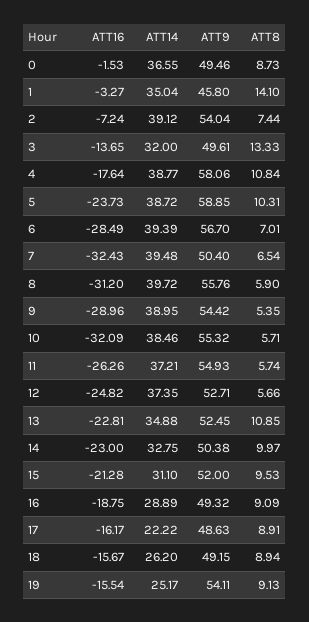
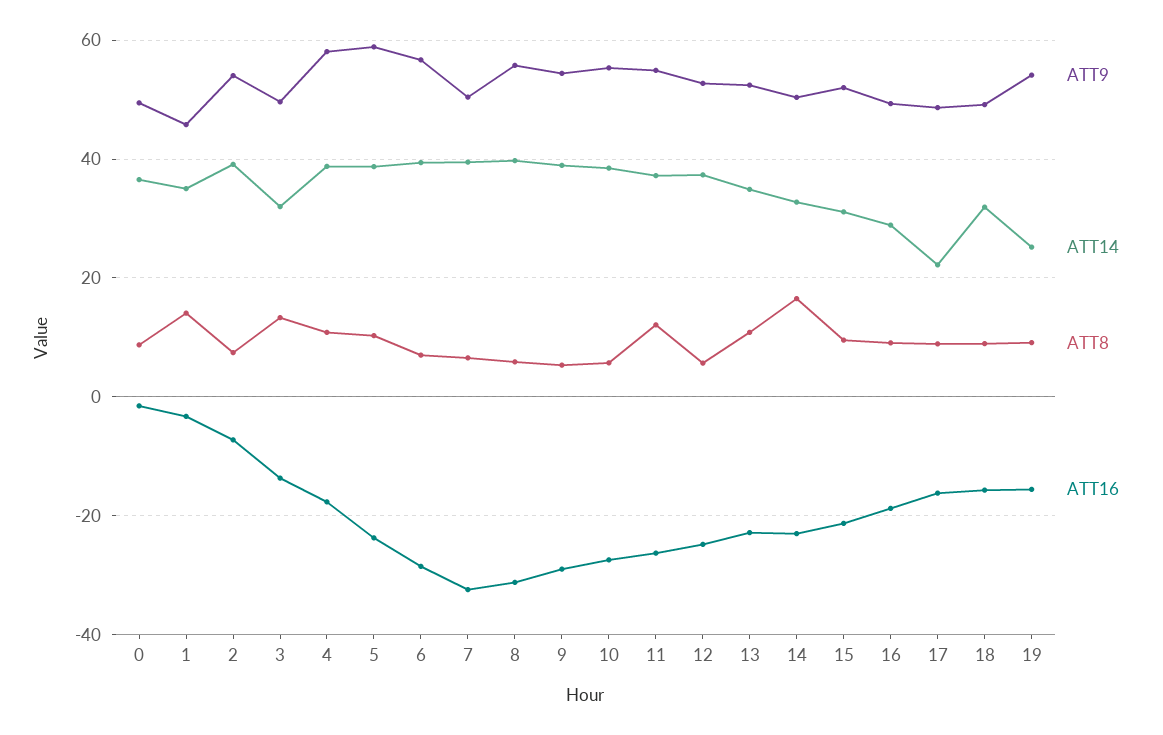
ATT16, 10: -32.09 -> -28
ATT8, 11: 5.74 -> 12
ATT8, 14: 9.97 -> 16
ATT14, 18: 26.2 -> 32

